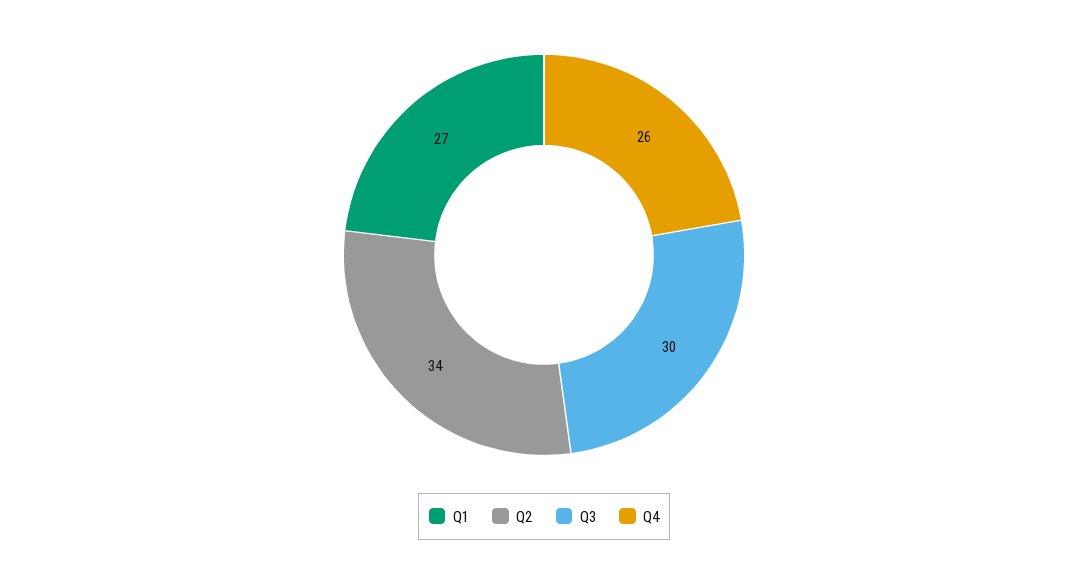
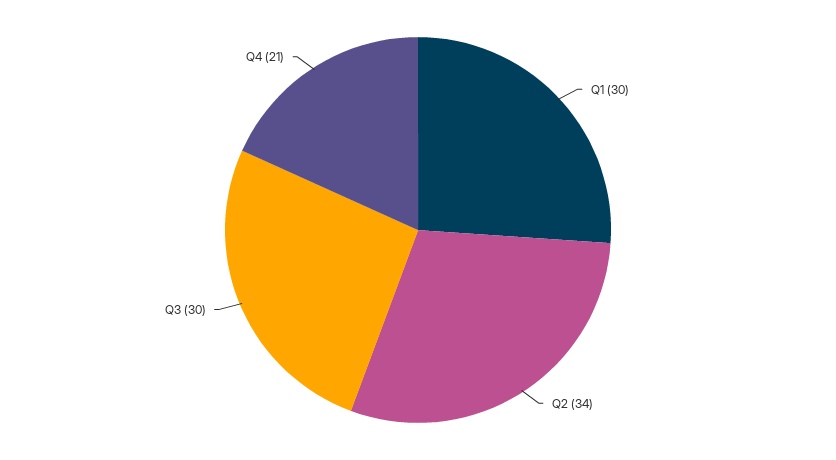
Q1: 27 -> 30
Q4: 26 -> 21

